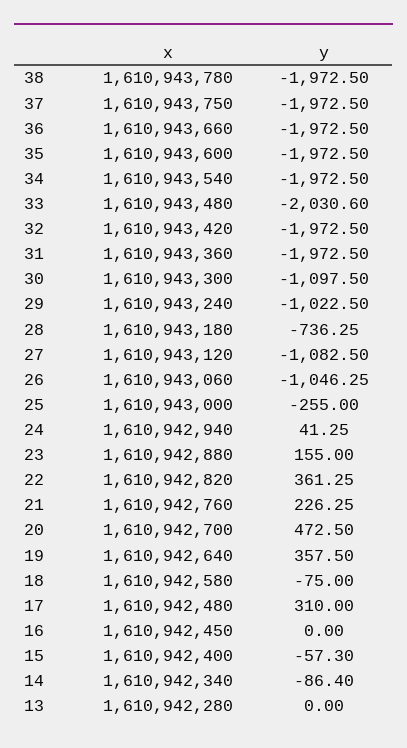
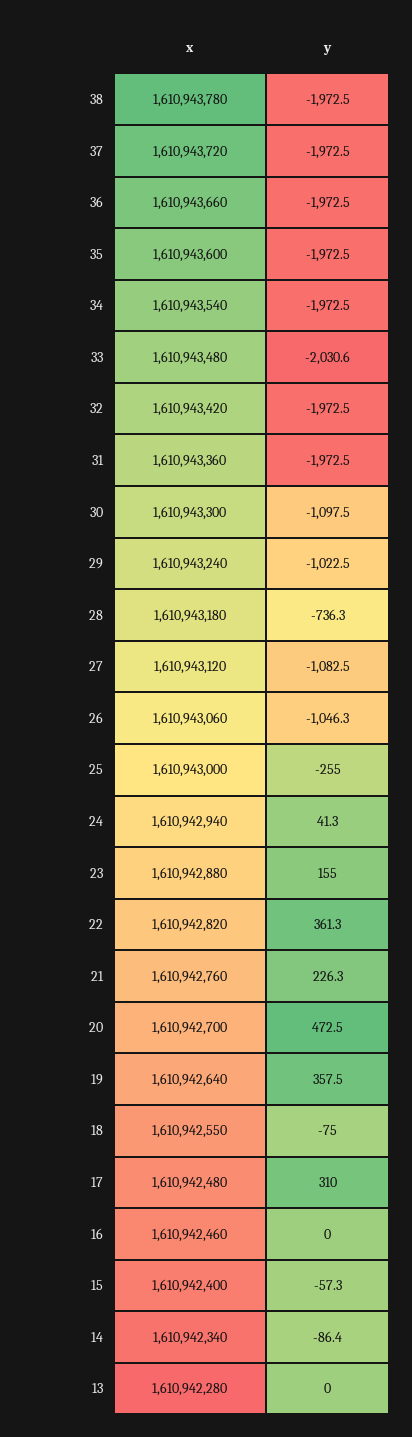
x, 37: 1610943750 -> 1610943720
x, 18: 1610942580 -> 1610942550
x, 16: 1610942450 -> 1610942460

